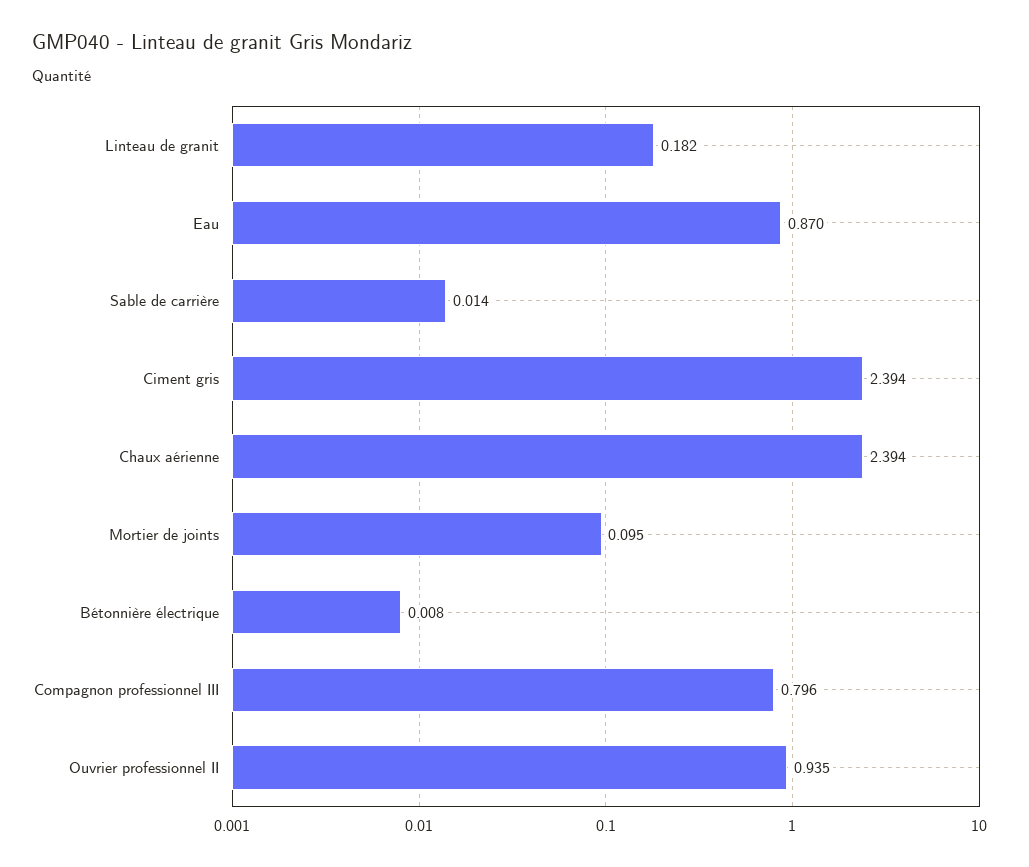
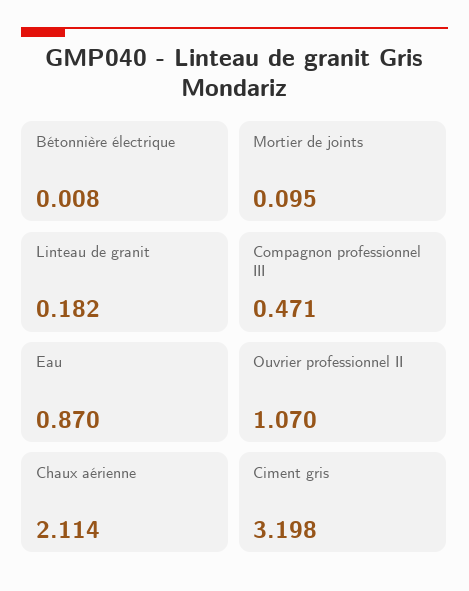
Sable de carrière: 0.014 -> none
Ciment gris: 2.394 -> 3.198
Chaux aérienne: 2.394 -> 2.114
Compagnon professionnel III: 0.796 -> 0.471
Ouvrier professionnel II: 0.935 -> 1.07

